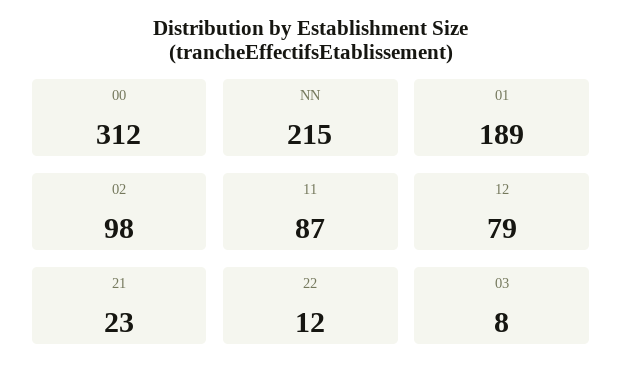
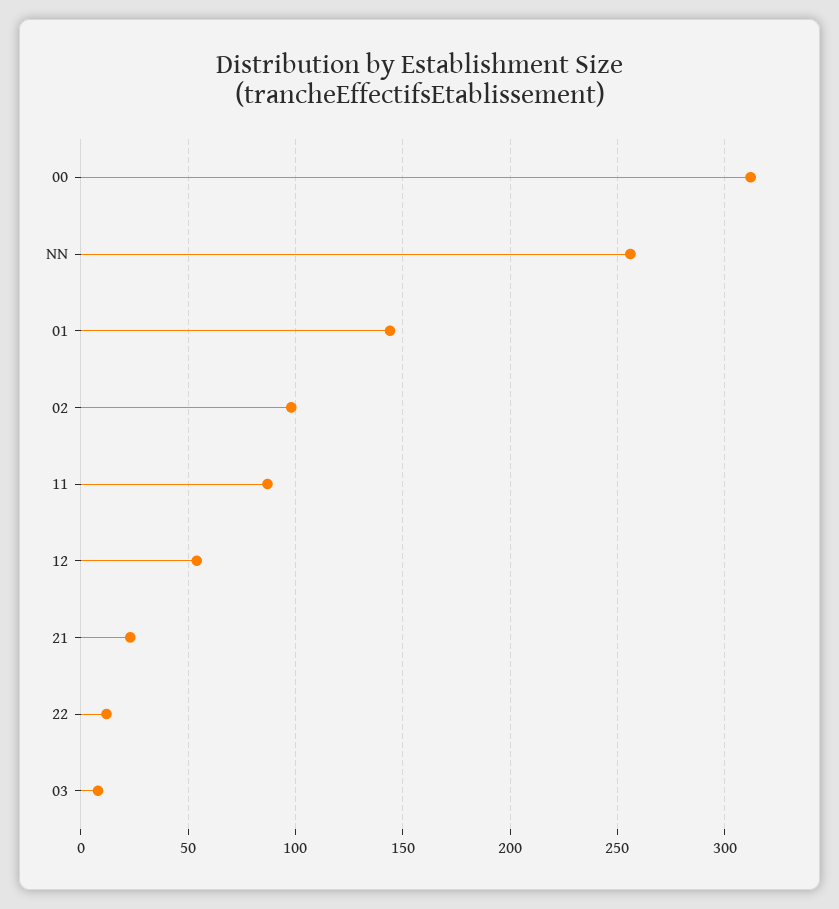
NN: 215 -> 255
01: 189 -> 145
12: 79 -> 55

